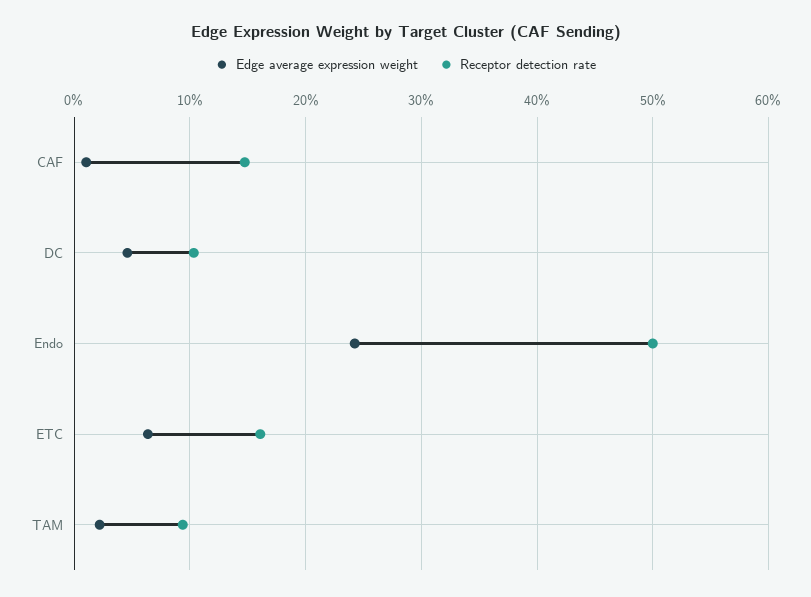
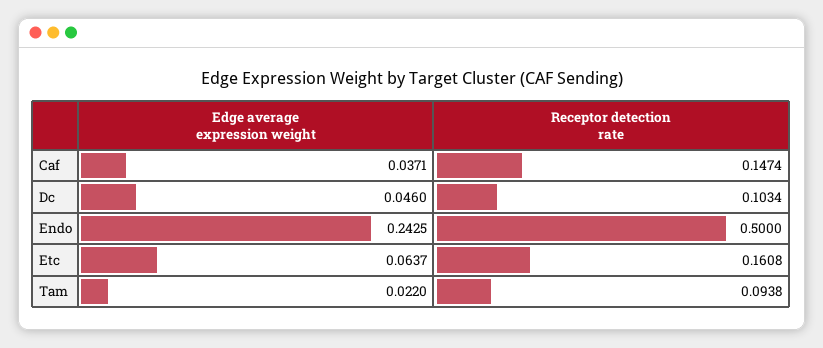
Edge average expression weight, CAF: 0.01 -> 0.0371

